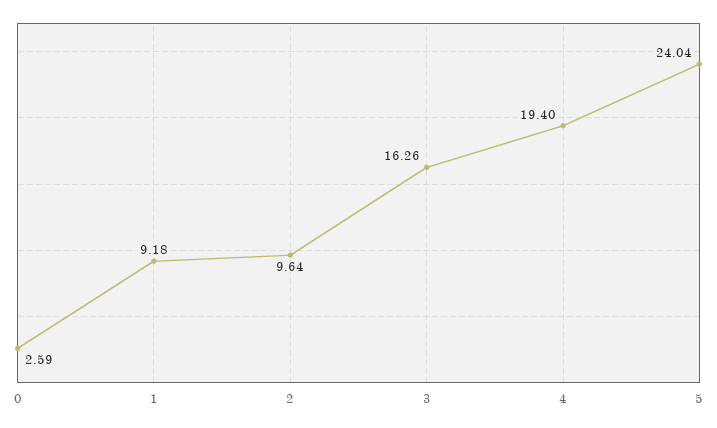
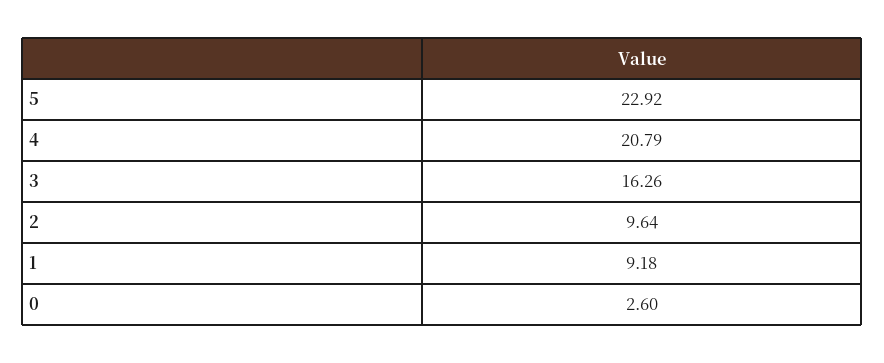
0: 2.59 -> 2.6
4: 19.4 -> 20.79
5: 24.04 -> 22.92

